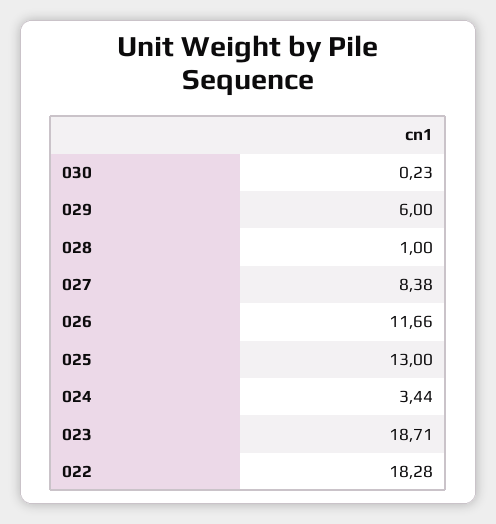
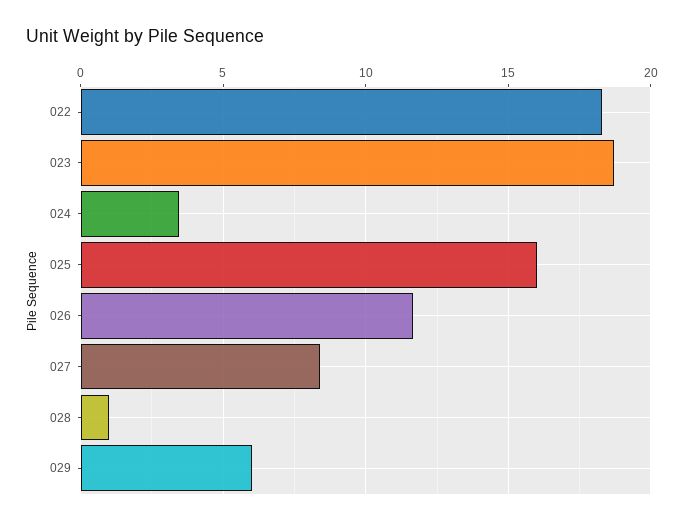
030: 0.23 -> none
025: 13 -> 16

